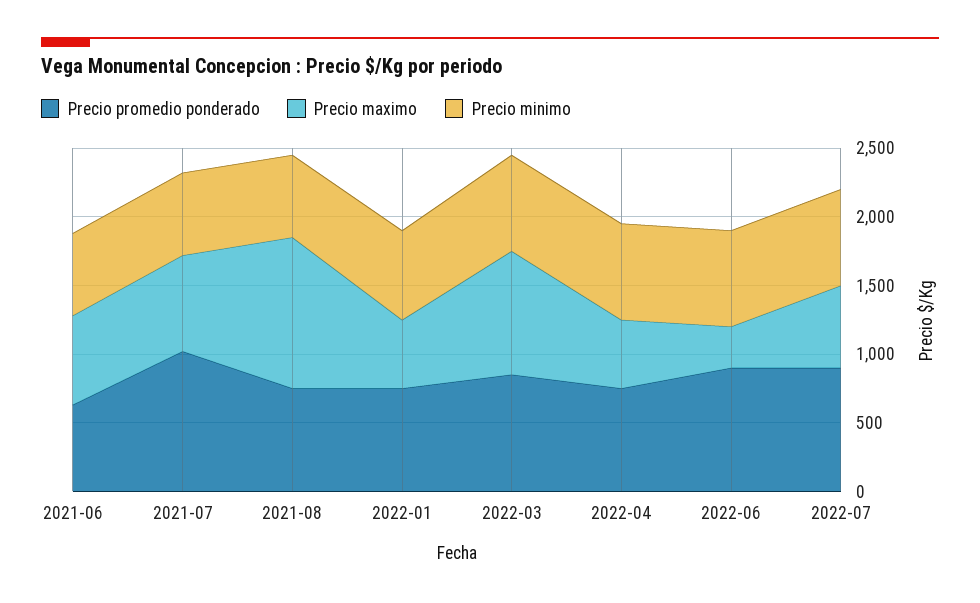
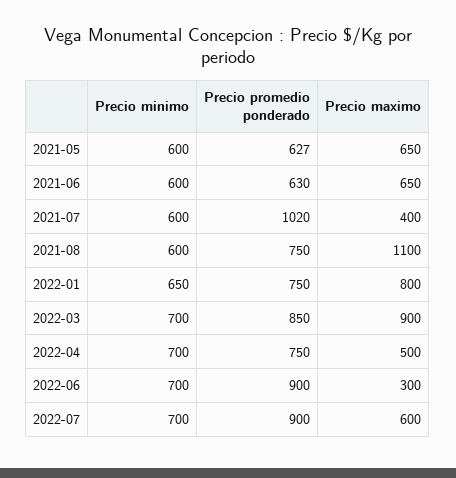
Precio maximo, 2021-07: 700 -> 400
Precio maximo, 2022-01: 500 -> 800
Precio minimo, 2021-05: none -> 600
Precio promedio ponderado, 2021-05: none -> 627
Precio maximo, 2021-05: none -> 650

